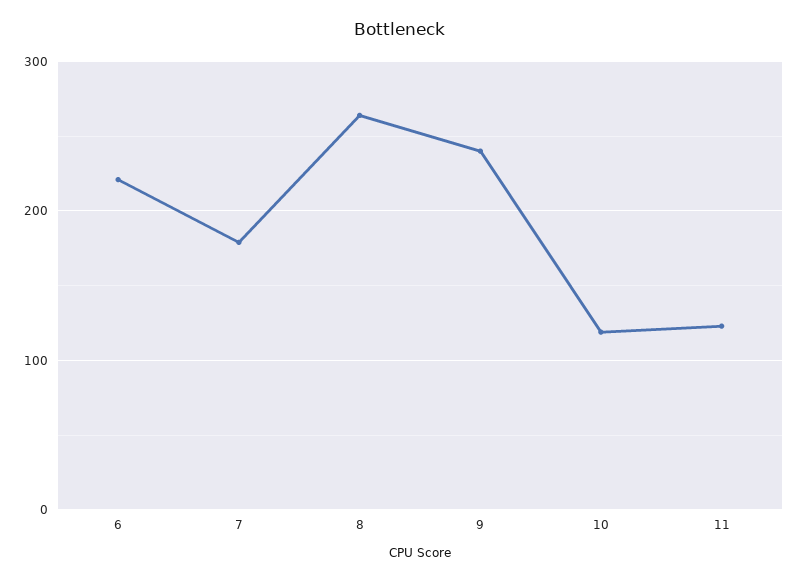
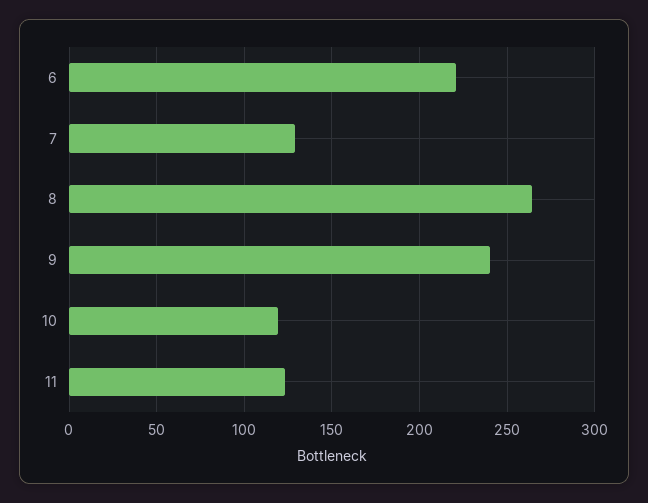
7: 180 -> 130

